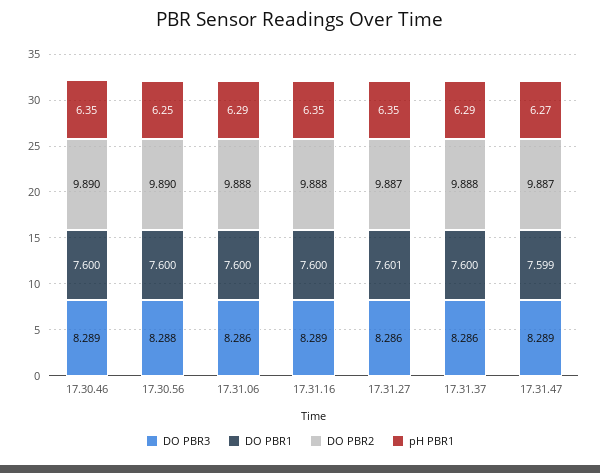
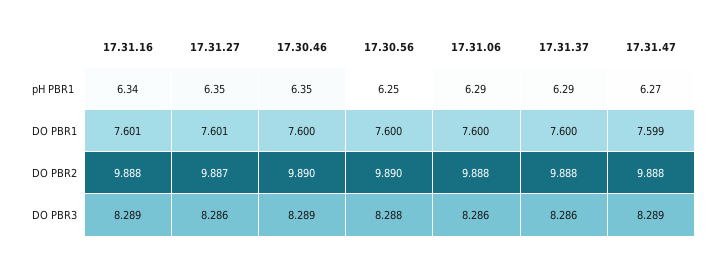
DO PBR1, 17.31.16: 7.6 -> 7.601
pH PBR1, 17.31.16: 6.35 -> 6.34
DO PBR2, 17.31.47: 9.887 -> 9.888

